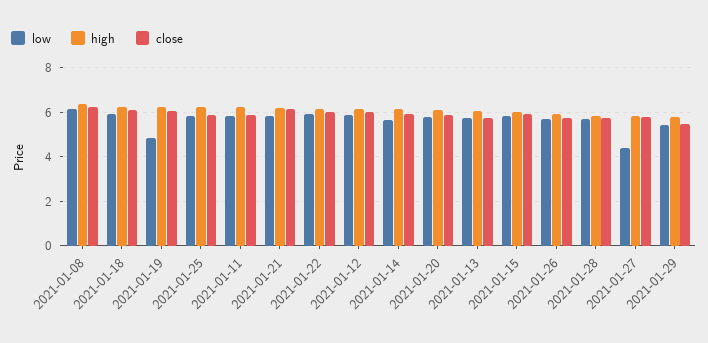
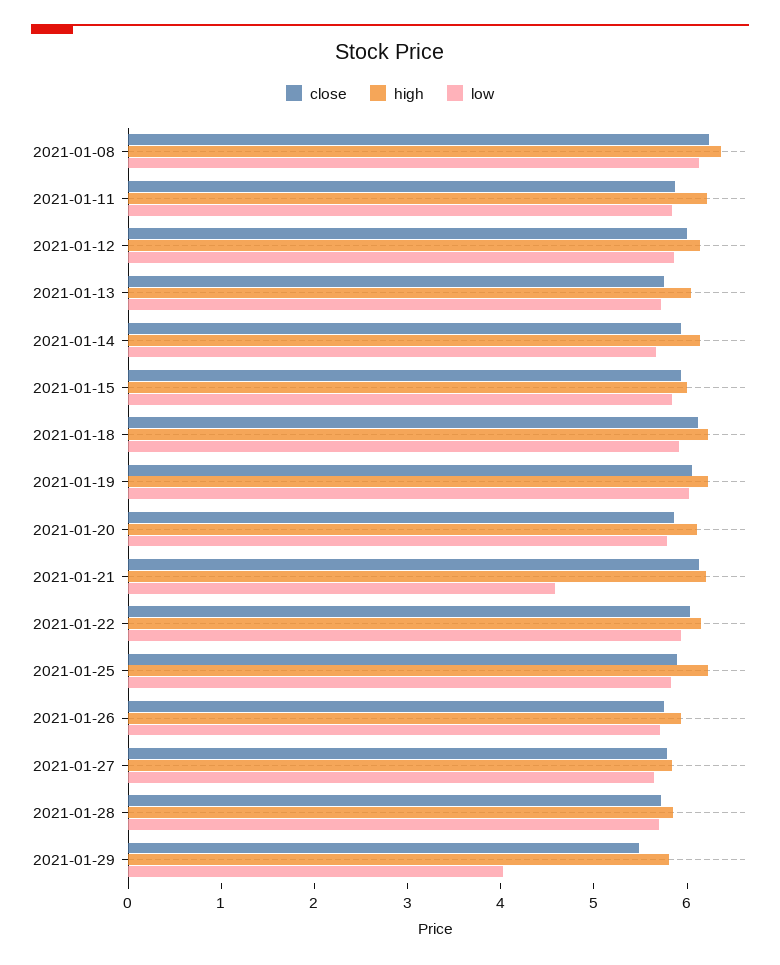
low, 2021-01-19: 5 -> 6
low, 2021-01-21: 6 -> 4.6
low, 2021-01-27: 4.5 -> 5.6
low, 2021-01-29: 5.5 -> 4

